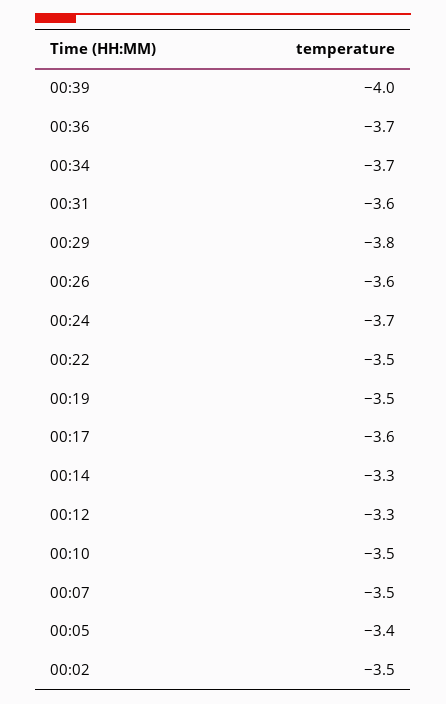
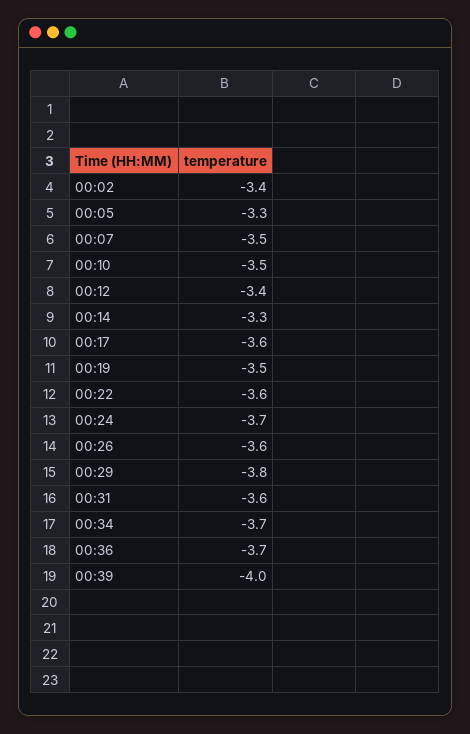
00:22: -3.5 -> -3.6
00:12: -3.3 -> -3.4
00:05: -3.4 -> -3.3
00:02: -3.5 -> -3.4

